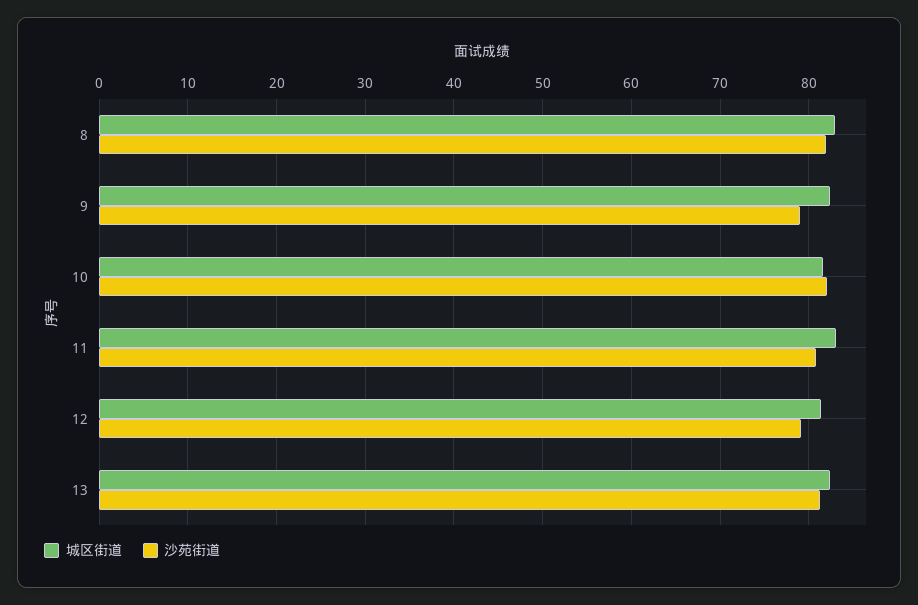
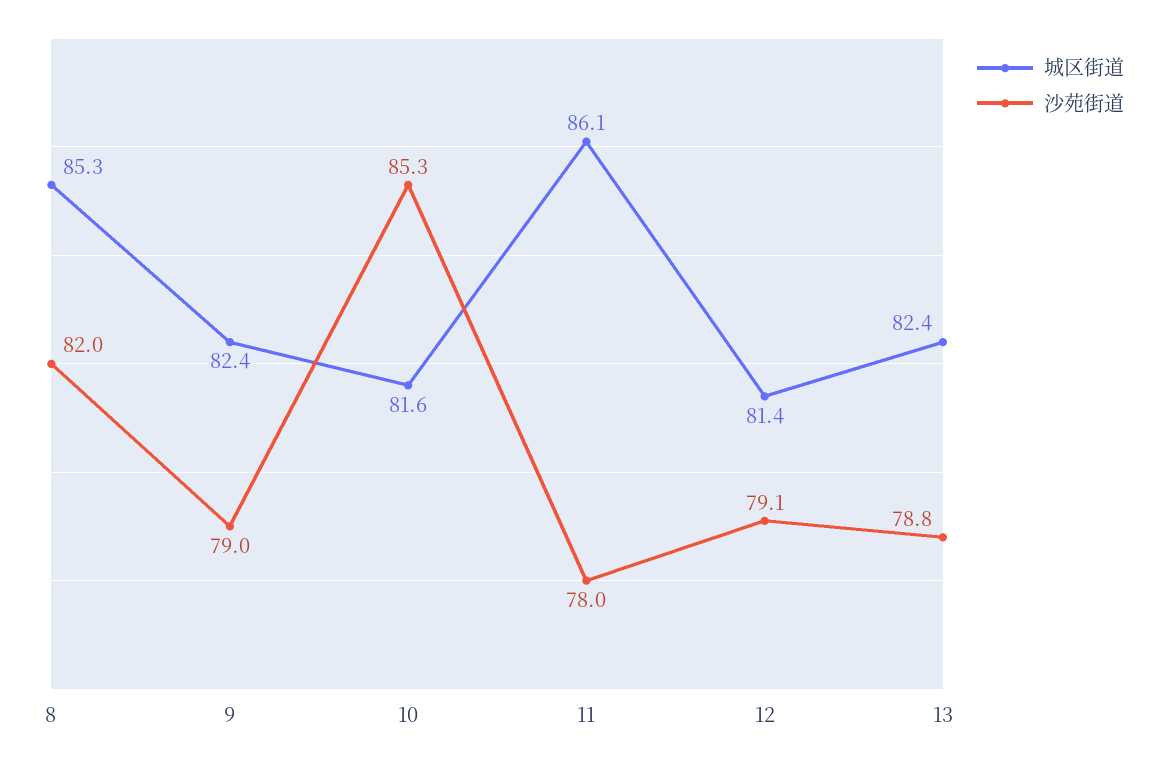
城区街道, 8: 83 -> 85.3
沙苑街道, 10: 82 -> 85.3
城区街道, 11: 83 -> 86.1
沙苑街道, 11: 81 -> 78
沙苑街道, 13: 81 -> 78.8

